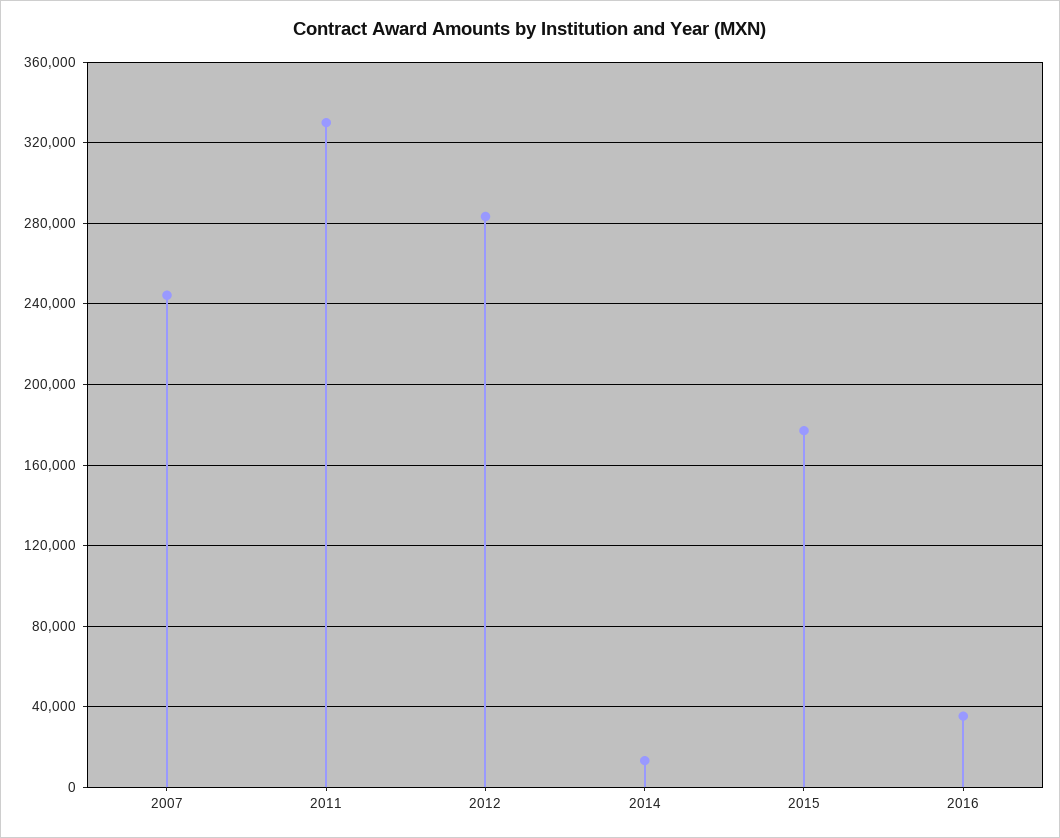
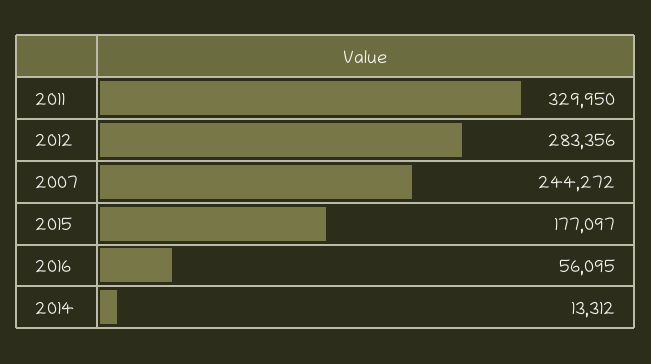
2016: 35000 -> 56095

